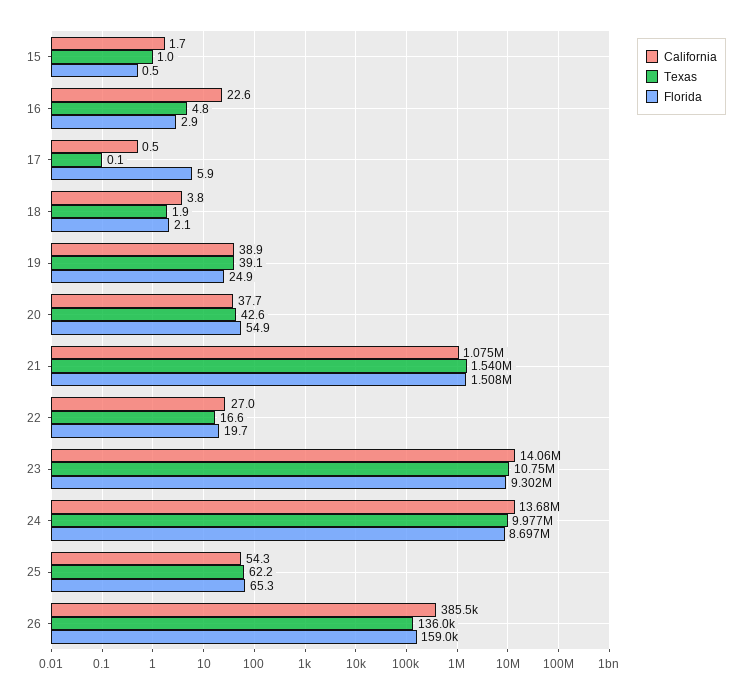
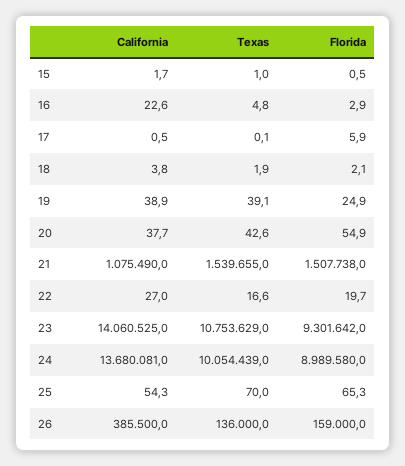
Texas, 24: 9977000 -> 10054439
Florida, 24: 8697000 -> 8989580
Texas, 25: 62.2 -> 70

